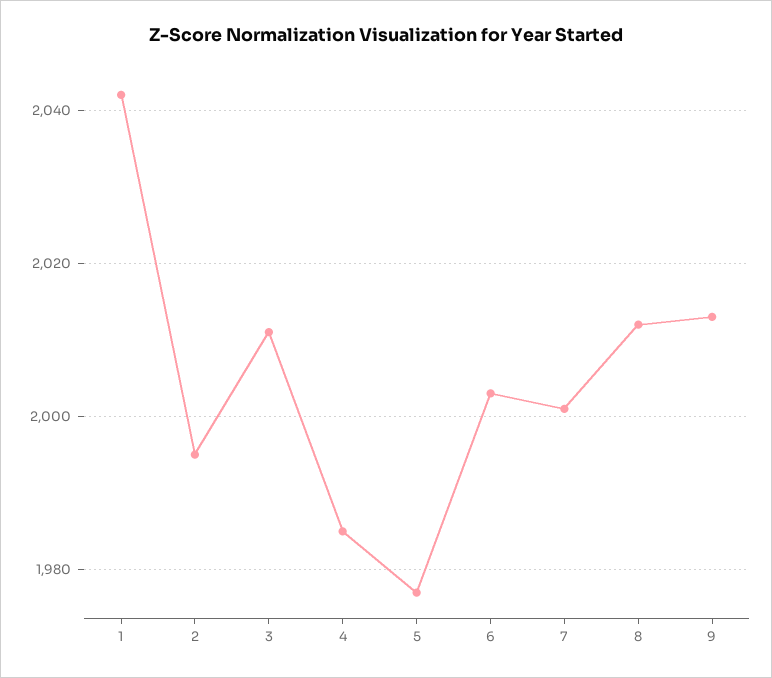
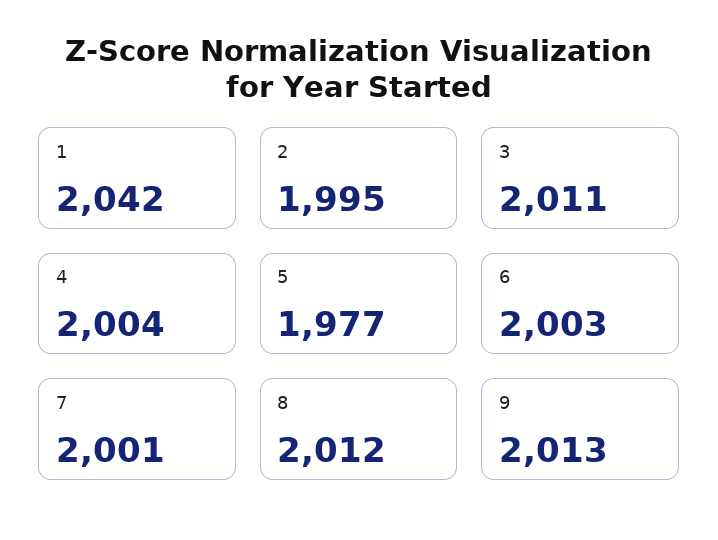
4: 1985 -> 2004

